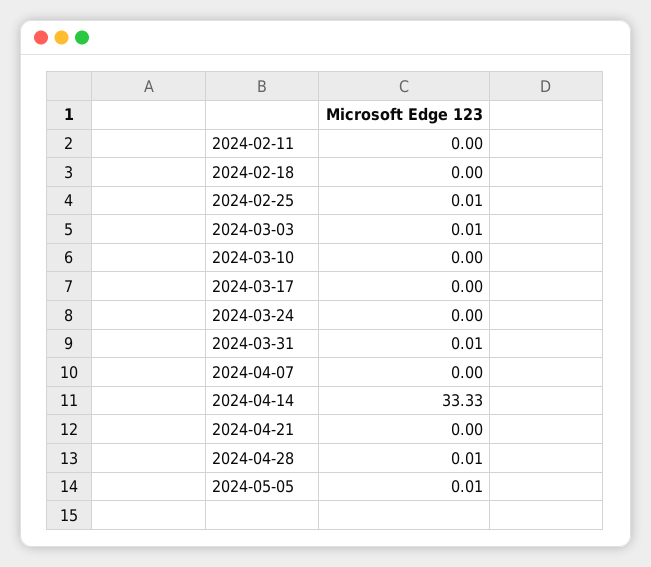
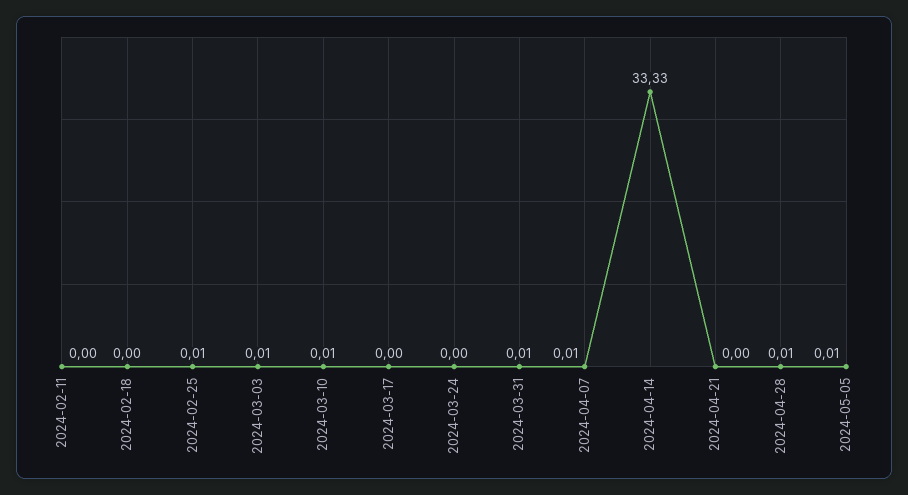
2024-03-10: 0 -> 0.01
2024-04-07: 0 -> 0.01

